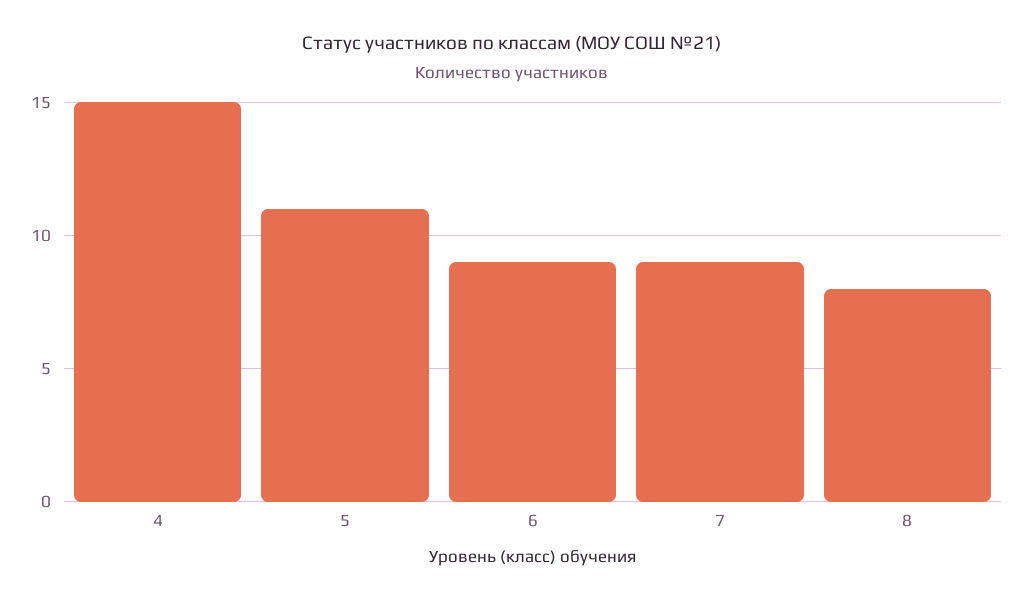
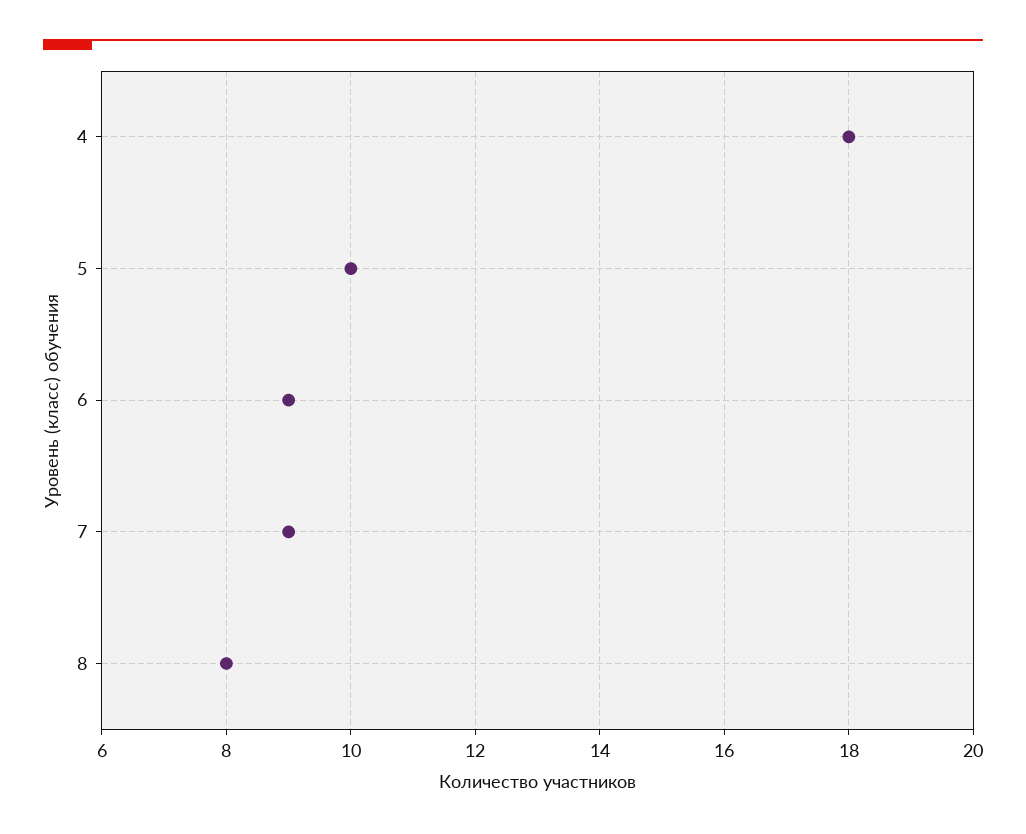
4: 15 -> 18
5: 11 -> 10

